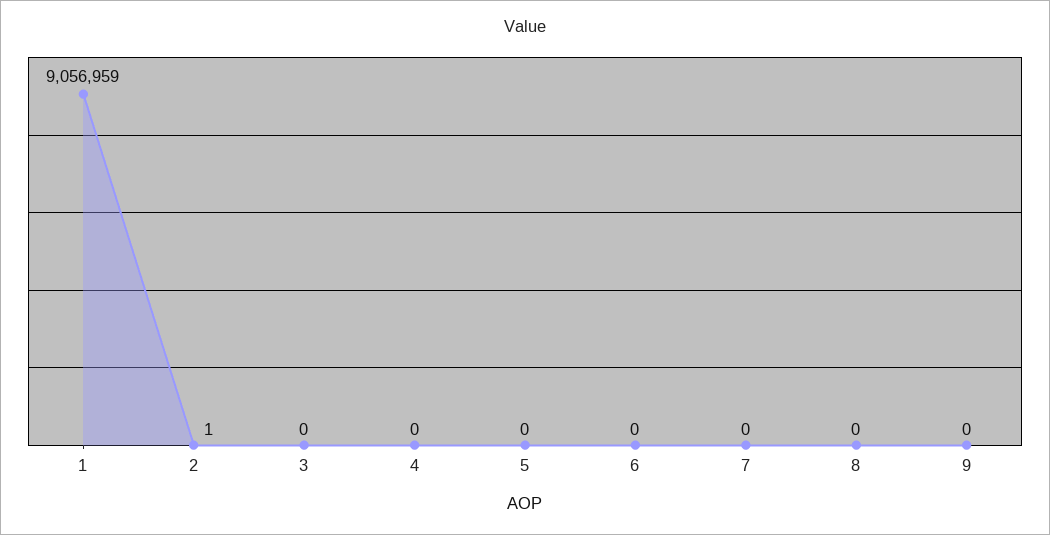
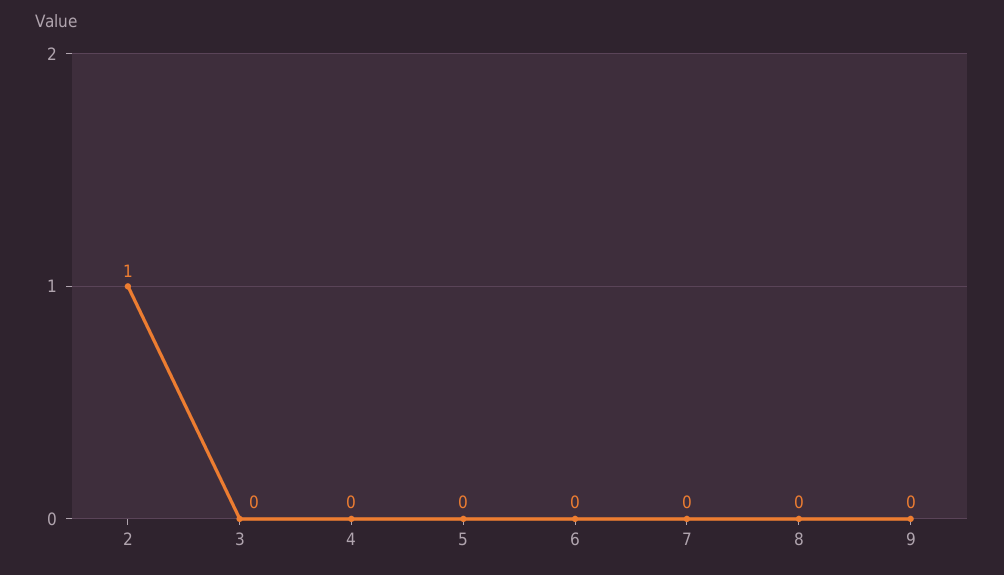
1: 9056959 -> none

